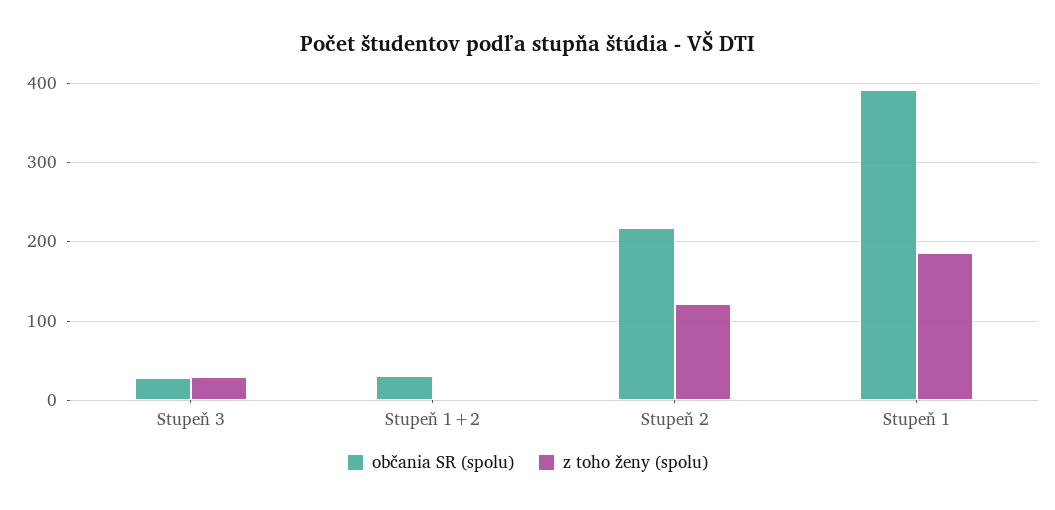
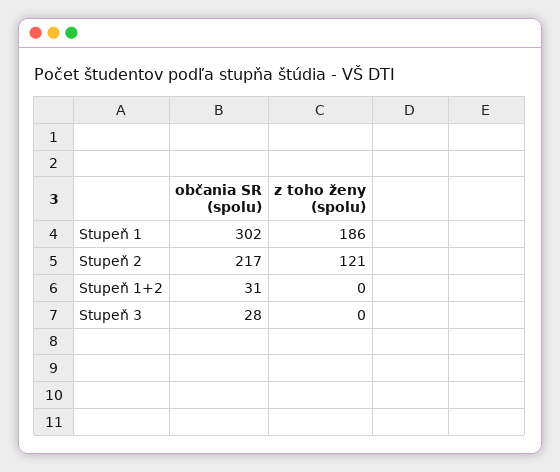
z toho ženy (spolu), Stupeň 3: 30 -> 0
občania SR (spolu), Stupeň 1: 390 -> 302

